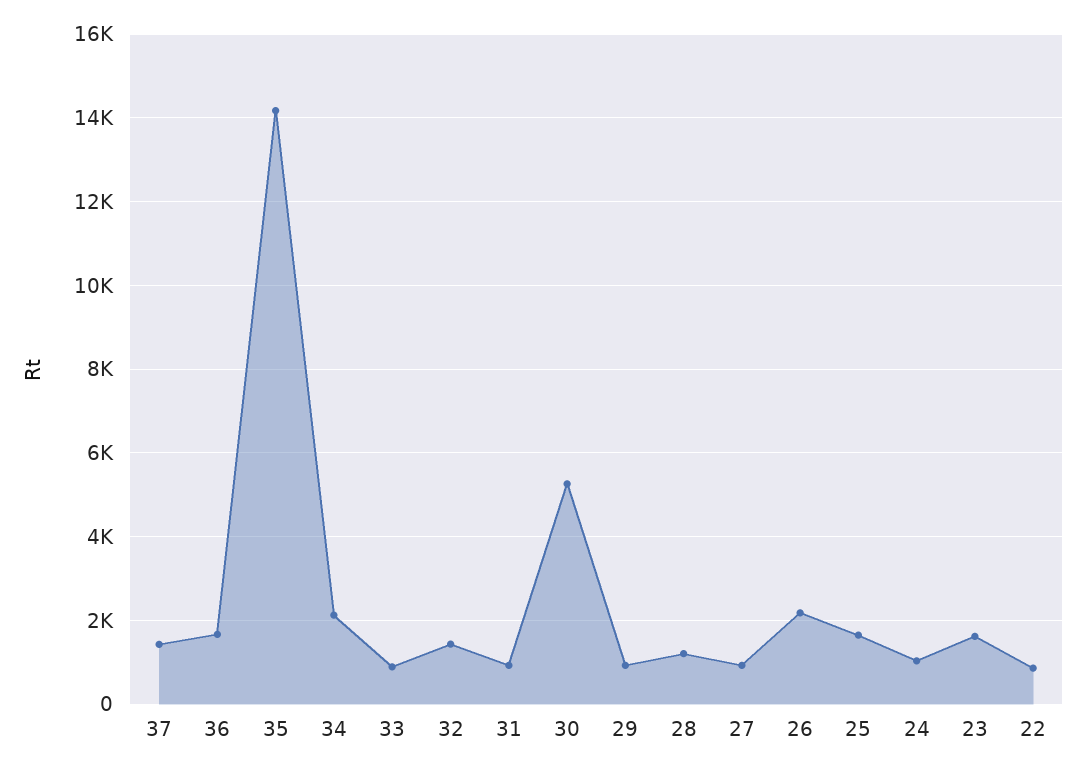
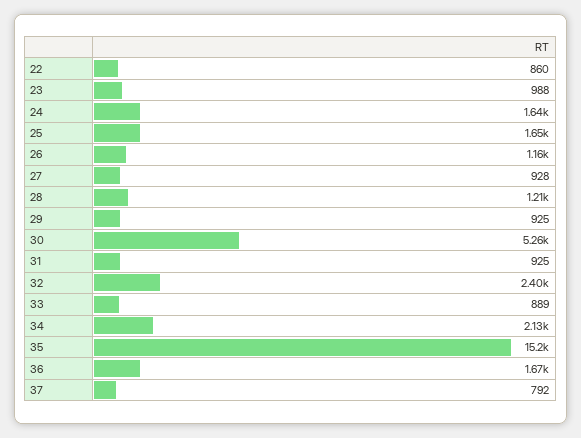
37: 1400 -> 792
35: 14200 -> 15200
32: 1400 -> 2400
26: 2200 -> 1160
24: 1000 -> 1640
23: 1600 -> 988

